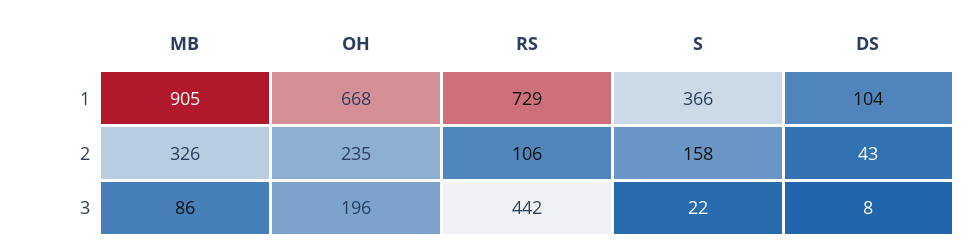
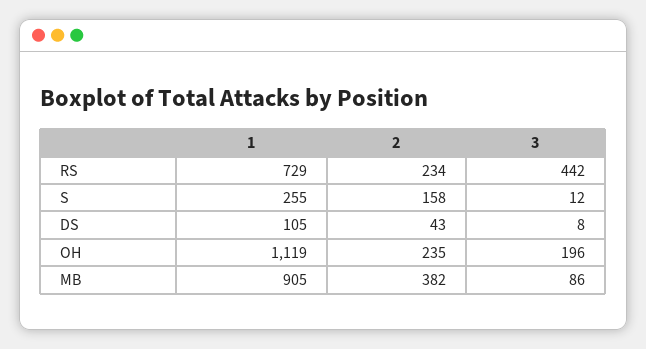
OH, 1: 668 -> 1119
S, 1: 366 -> 255
DS, 1: 104 -> 105
MB, 2: 326 -> 382
RS, 2: 106 -> 234
S, 3: 22 -> 12

